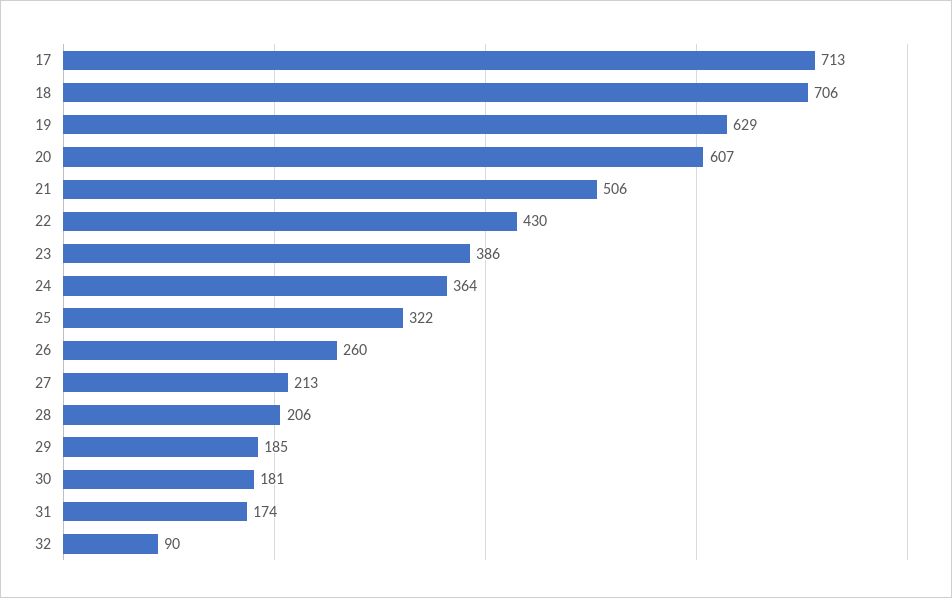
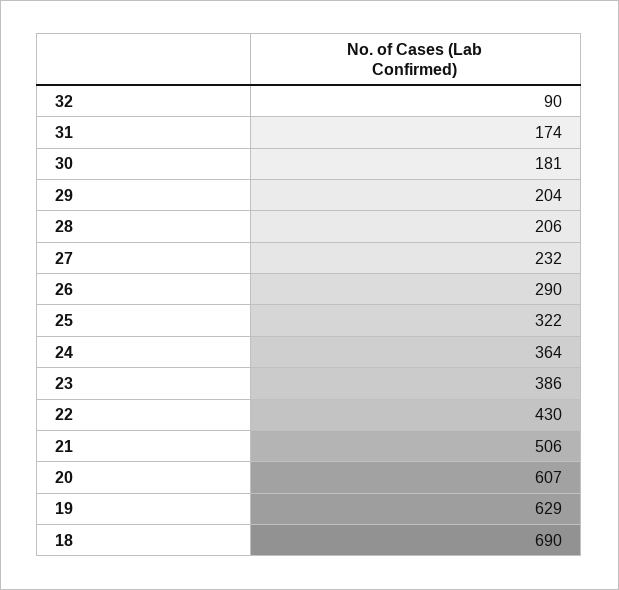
17: 713 -> none
18: 706 -> 690
26: 260 -> 290
27: 213 -> 232
29: 185 -> 204

